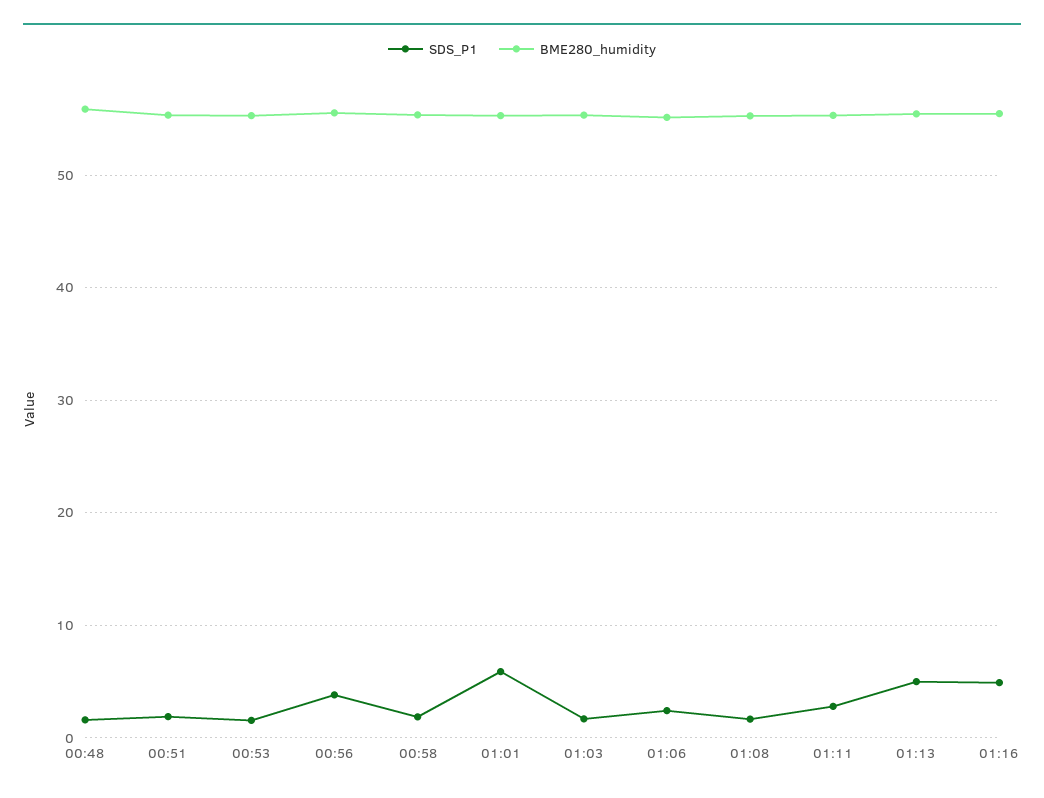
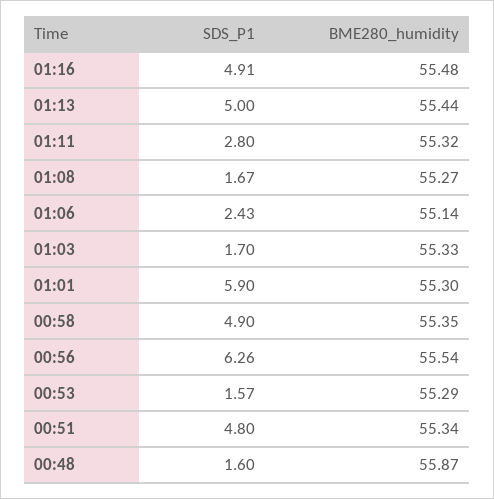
SDS_P1, 00:51: 2 -> 4.8
SDS_P1, 00:56: 4 -> 6.26
SDS_P1, 00:58: 2 -> 4.9

